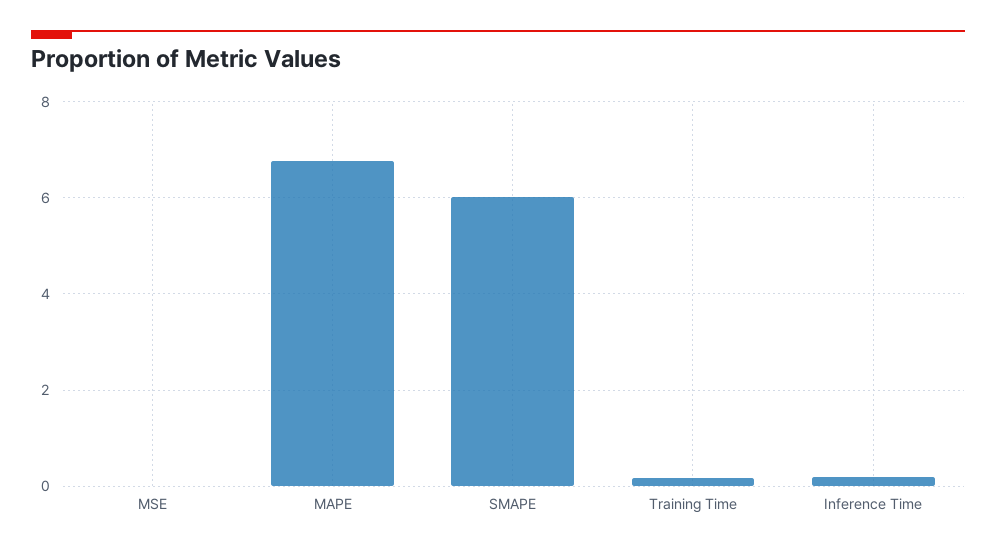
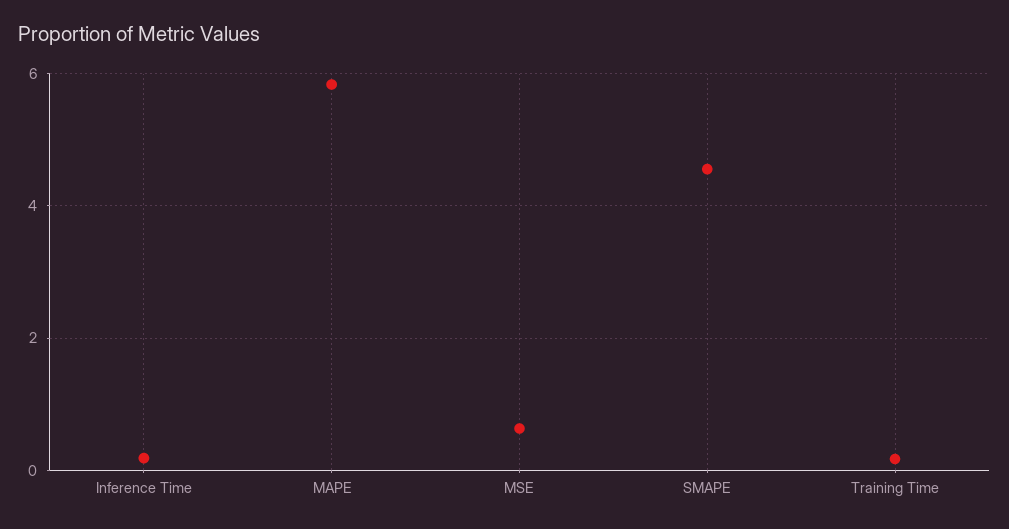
MSE: 0 -> 0.6
MAPE: 6.8 -> 5.8
SMAPE: 6 -> 4.6

